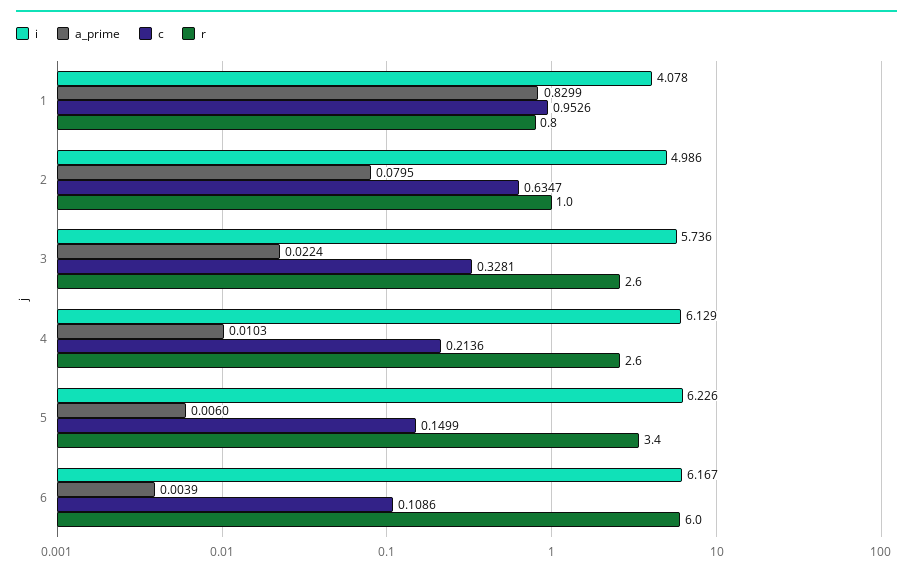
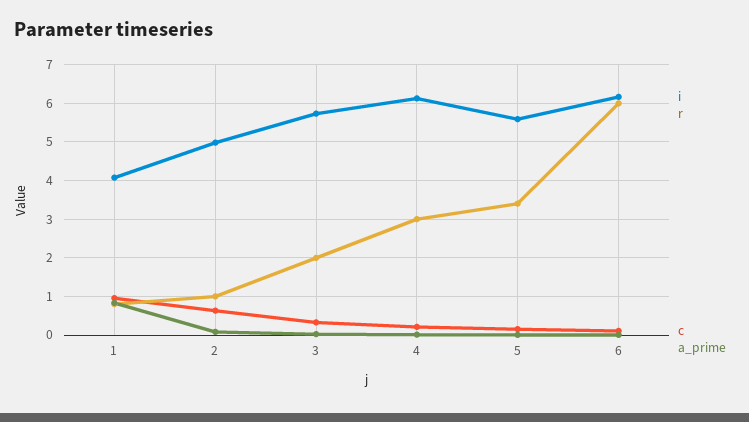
r, 3: 2.6 -> 2
r, 4: 2.6 -> 3
i, 5: 6.226 -> 5.6

